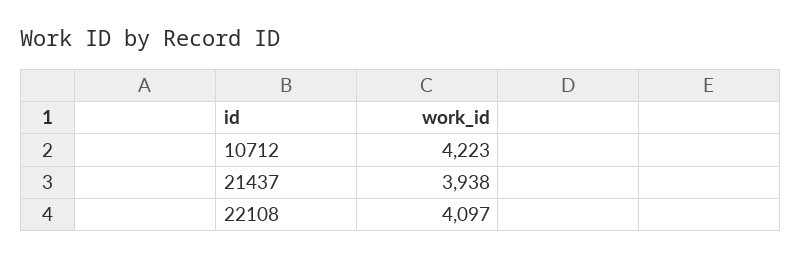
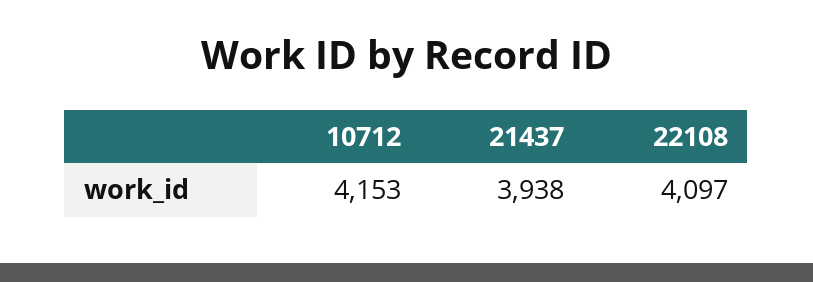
10712: 4223 -> 4153

